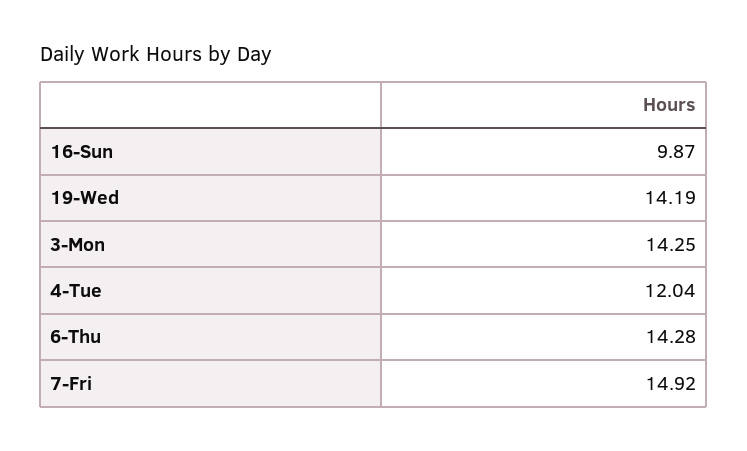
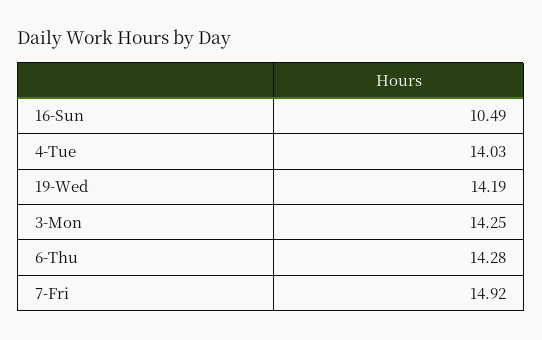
16-Sun: 9.87 -> 10.49
4-Tue: 12.04 -> 14.03

